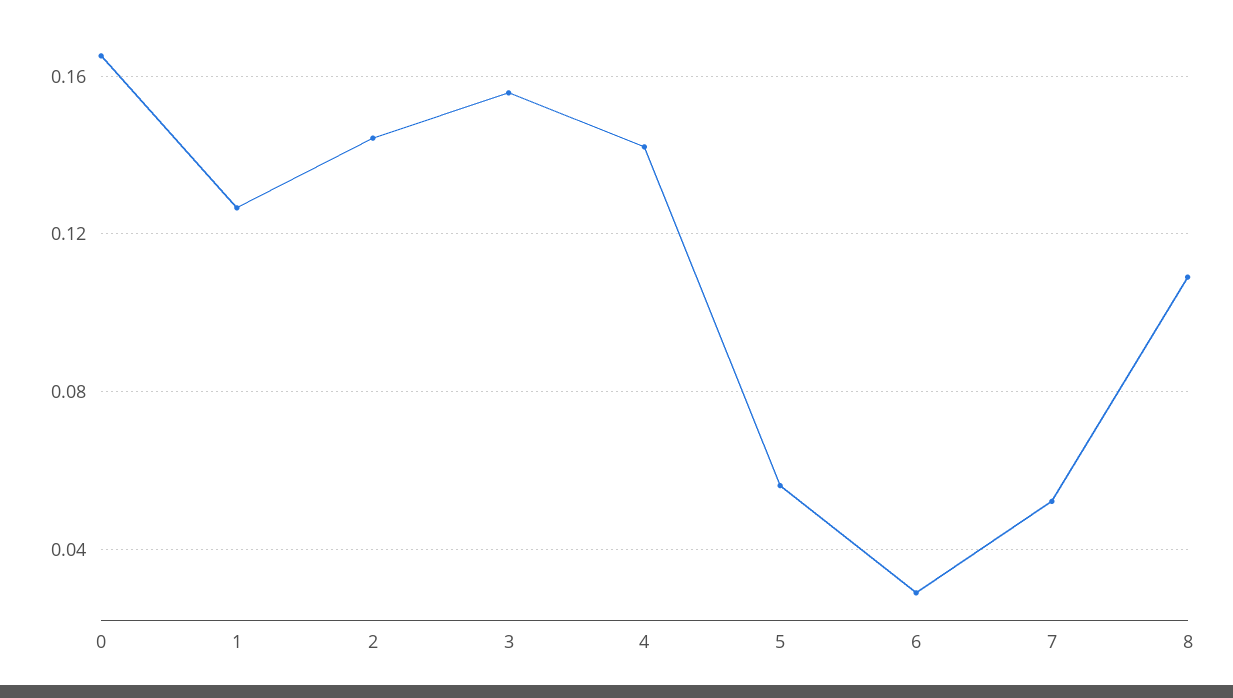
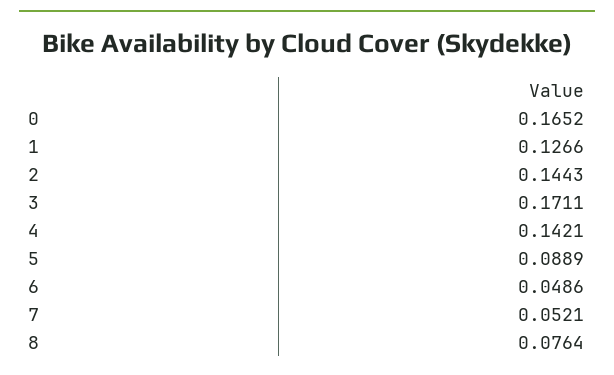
3: 0.155 -> 0.1711
5: 0.055 -> 0.0889
6: 0.03 -> 0.0486
8: 0.11 -> 0.0764

